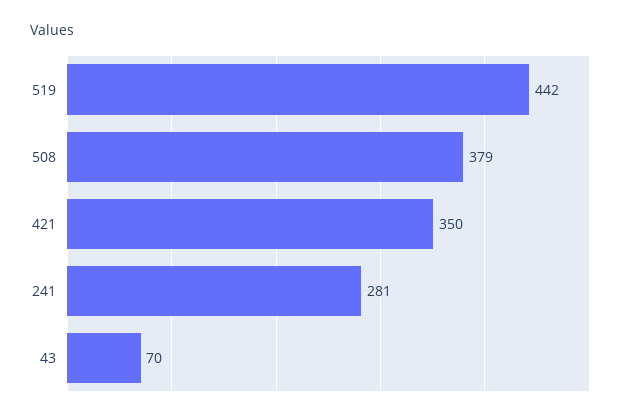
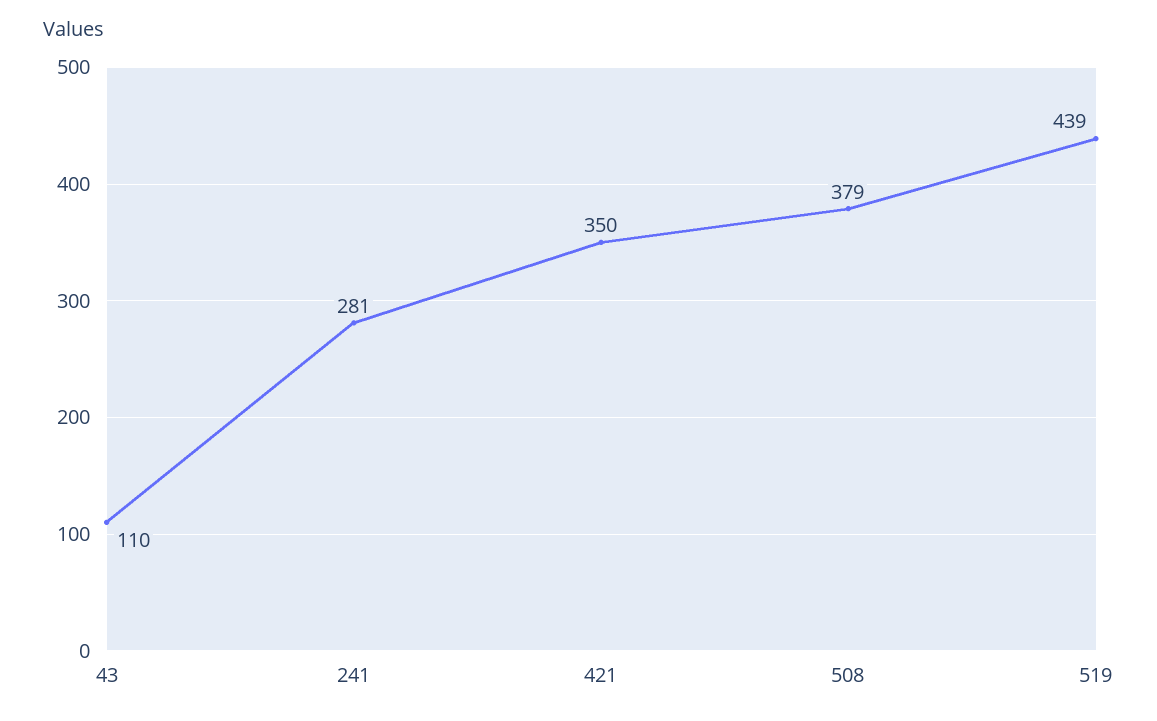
519: 442 -> 439
43: 70 -> 110

